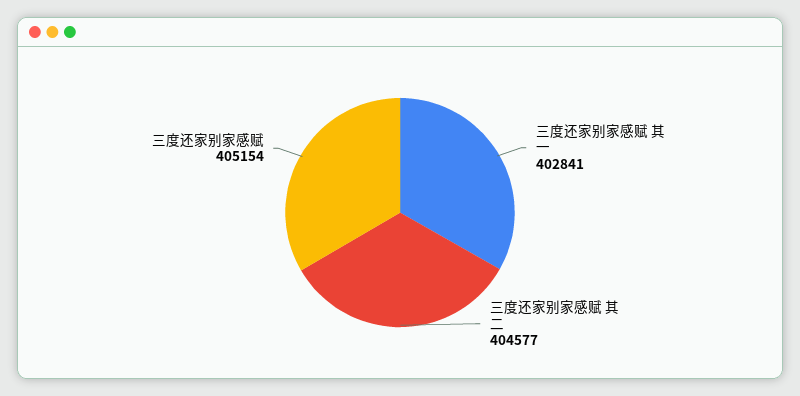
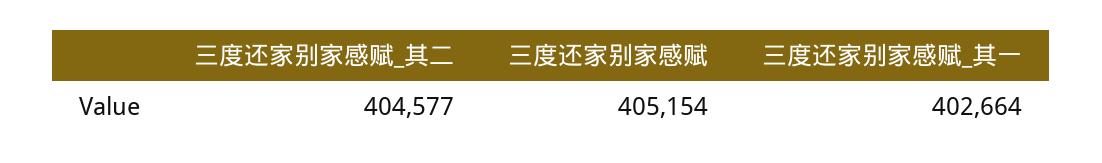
三度还家别家感赋 其一: 402841 -> 402664

